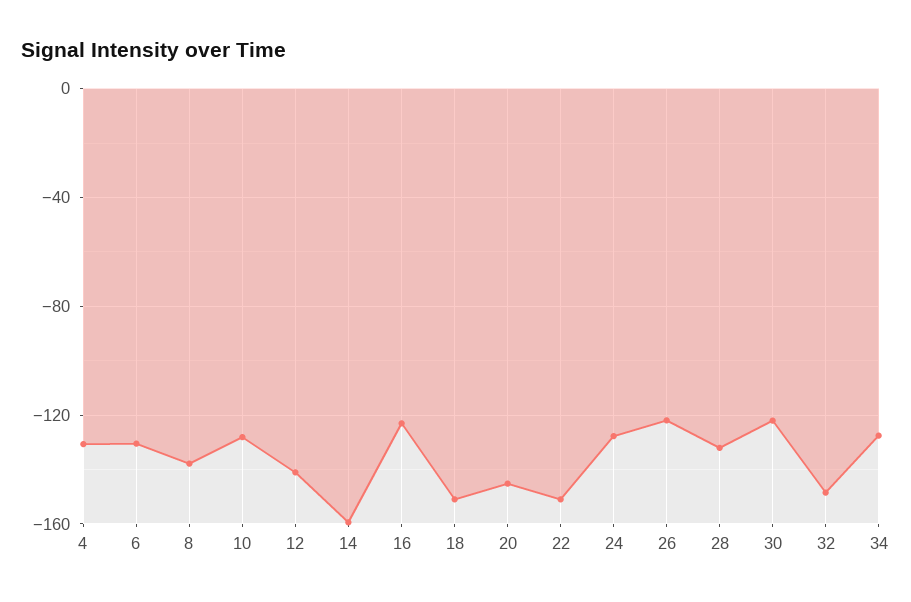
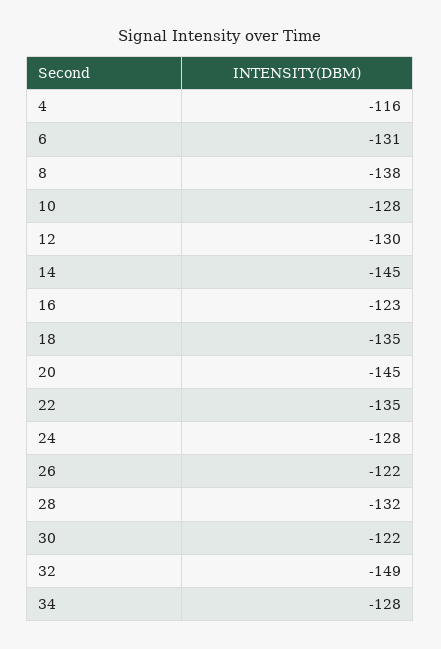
4: -130 -> -116
12: -140 -> -130
14: -160 -> -145
18: -150 -> -135
22: -150 -> -135

